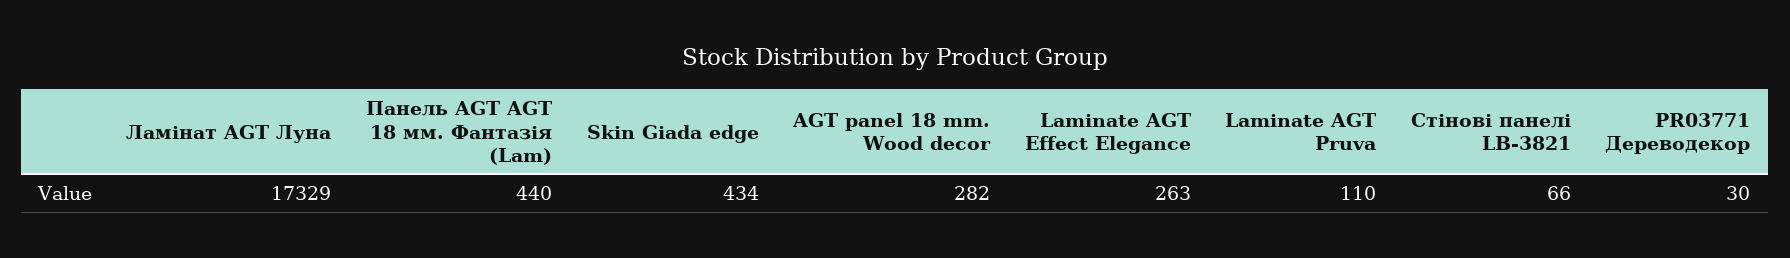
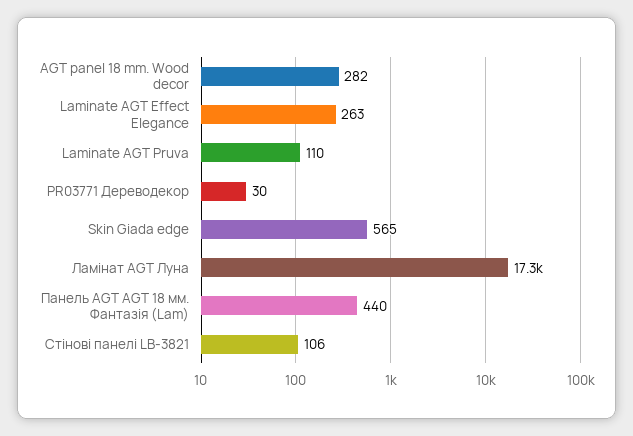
Skin Giada edge: 434 -> 565
Стінові панелі LB-3821: 66 -> 106

